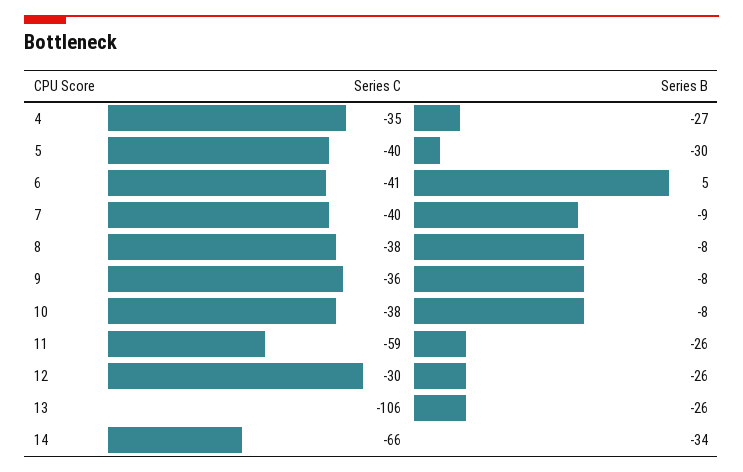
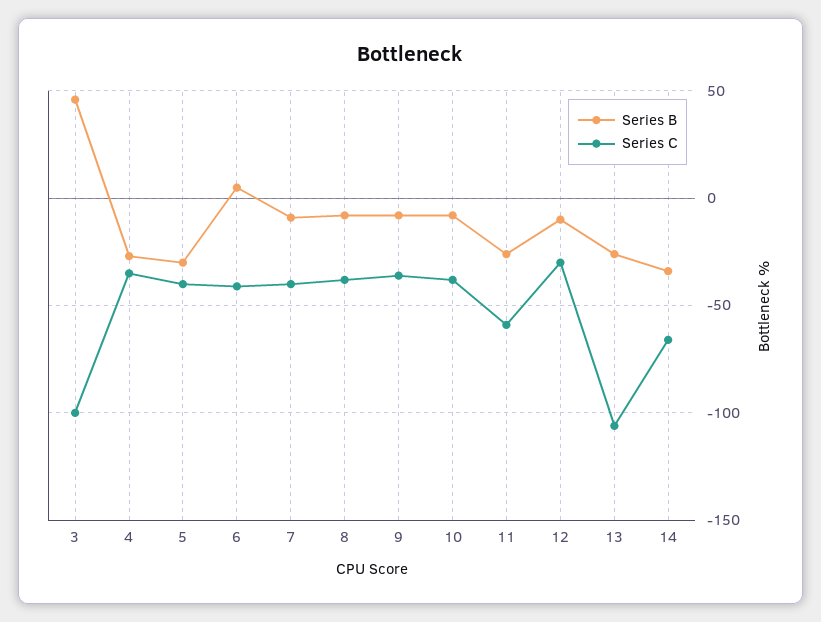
Series B, 12: -26 -> -10
Series B, 3: none -> 45
Series C, 3: none -> -100

